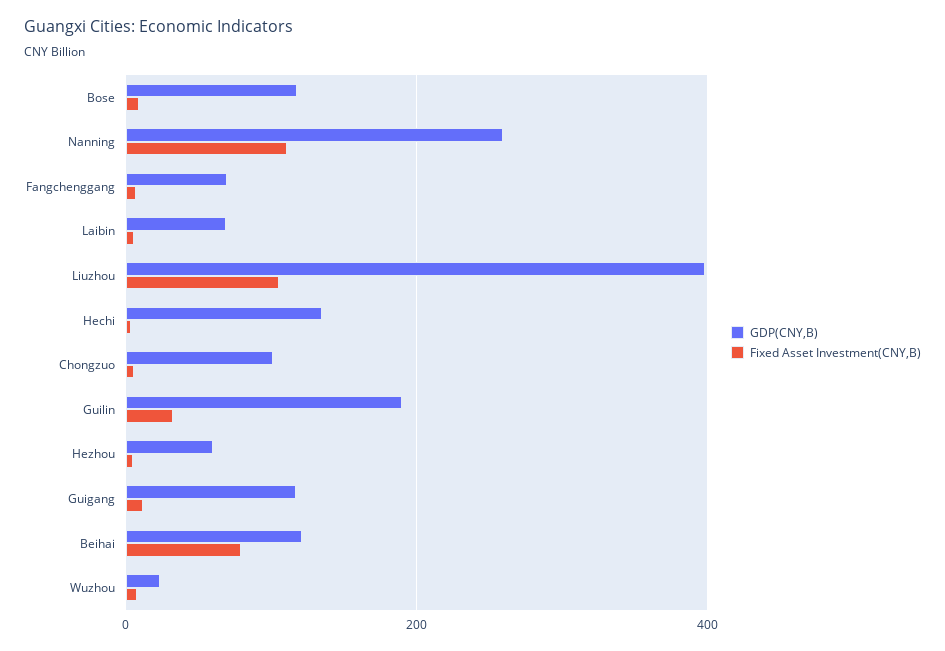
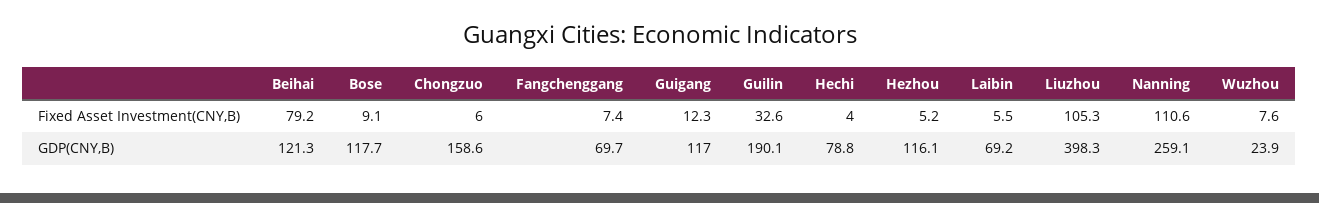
GDP(CNY,B), Hechi: 140 -> 78.8
GDP(CNY,B), Chongzuo: 100 -> 158.6
GDP(CNY,B), Hezhou: 60 -> 116.1

